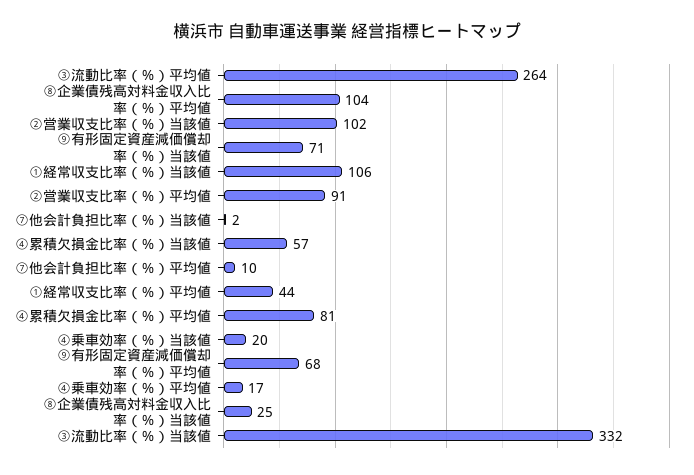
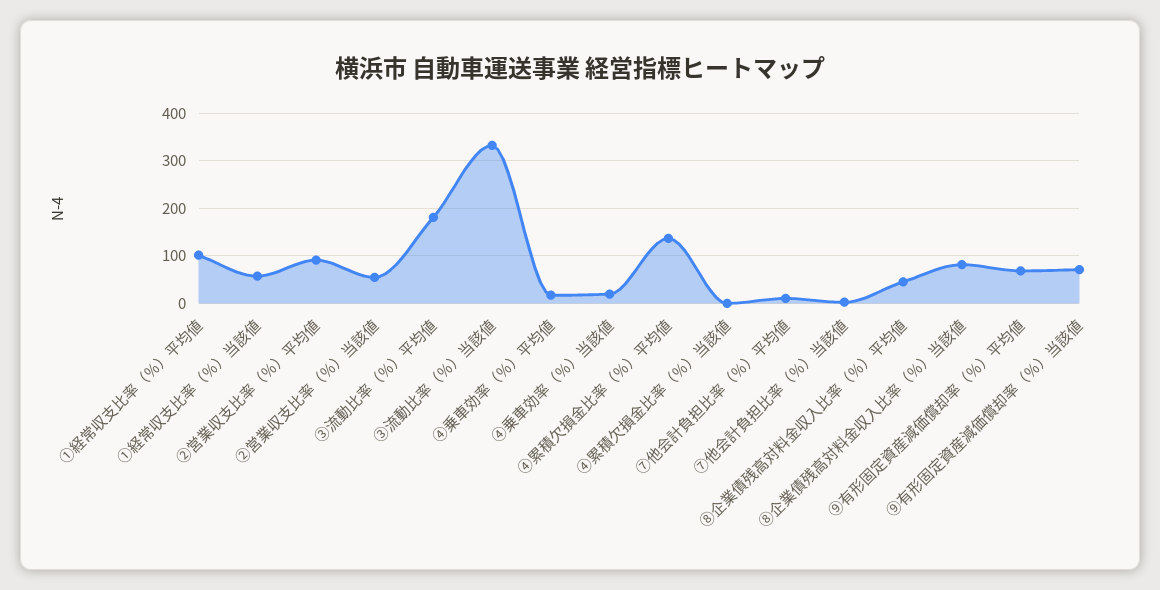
③流動比率（％）平均値: 264 -> 180
⑧企業債残高対料金収入比率（％）平均値: 104 -> 40
②営業収支比率（％）当該値: 102 -> 60
①経常収支比率（％）当該値: 106 -> 60
④累積欠損金比率（％）当該値: 57 -> 0
①経常収支比率（％）平均値: 44 -> 100
④累積欠損金比率（％）平均値: 81 -> 140
⑧企業債残高対料金収入比率（％）当該値: 25 -> 80

